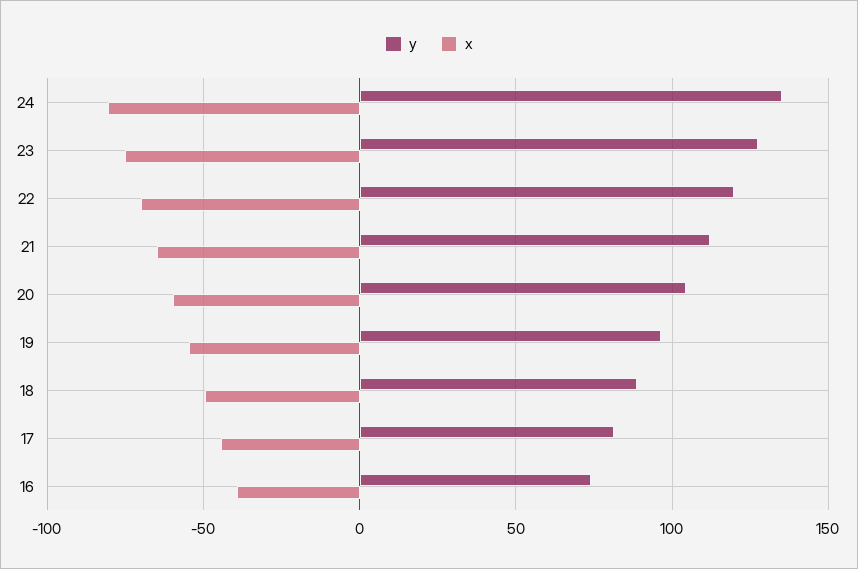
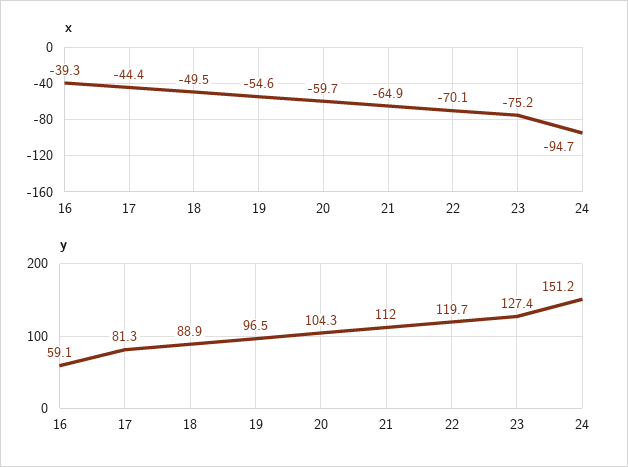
y, 24: 135 -> 151.2
x, 24: -80 -> -94.7
y, 16: 75 -> 59.1

